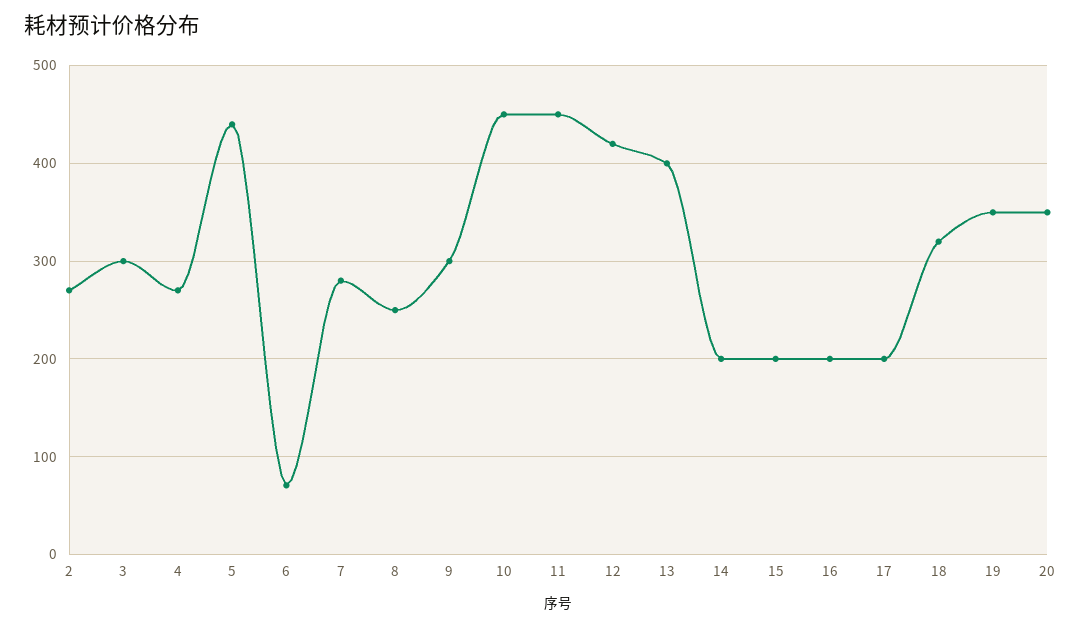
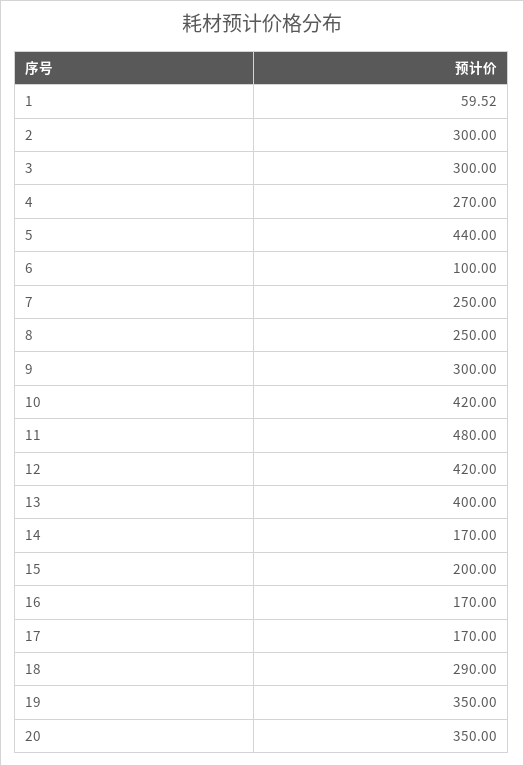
2: 270 -> 300
6: 70 -> 100
7: 280 -> 250
10: 450 -> 420
11: 450 -> 480
14: 200 -> 170
16: 200 -> 170
17: 200 -> 170
18: 320 -> 290
1: none -> 59.52

